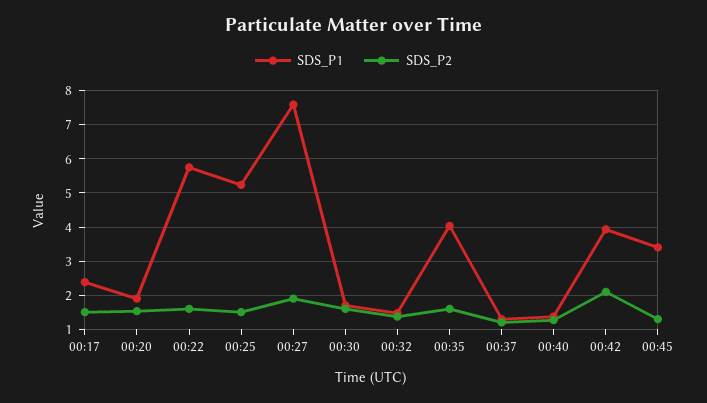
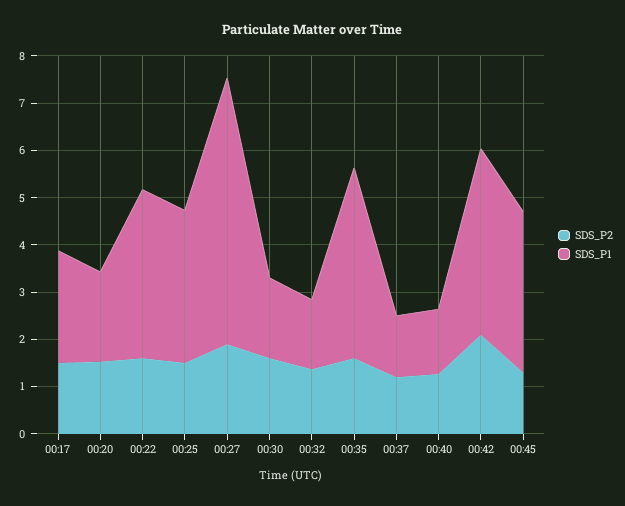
SDS_P1, 00:22: 5.8 -> 3.6
SDS_P1, 00:25: 5.2 -> 3.2
SDS_P1, 00:27: 7.6 -> 5.6

